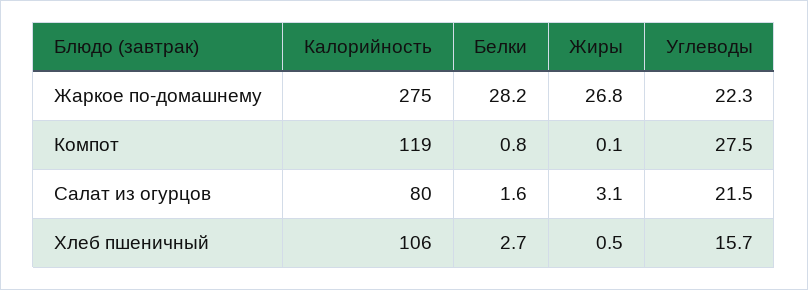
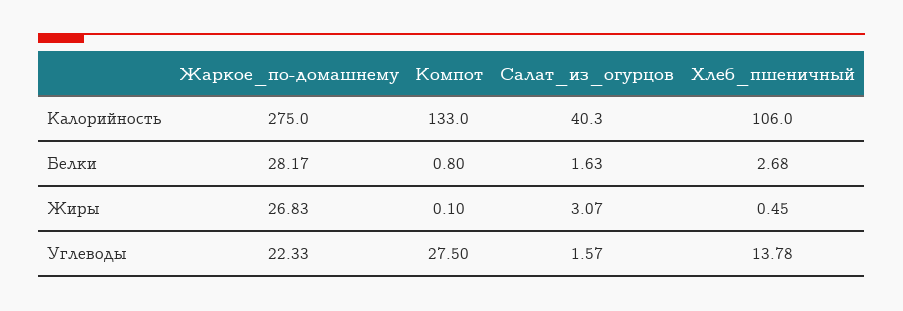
Калорийность, Компот: 119 -> 133
Калорийность, Салат из огурцов: 80 -> 40.3
Углеводы, Салат из огурцов: 21.5 -> 1.57
Углеводы, Хлеб пшеничный: 15.7 -> 13.78

